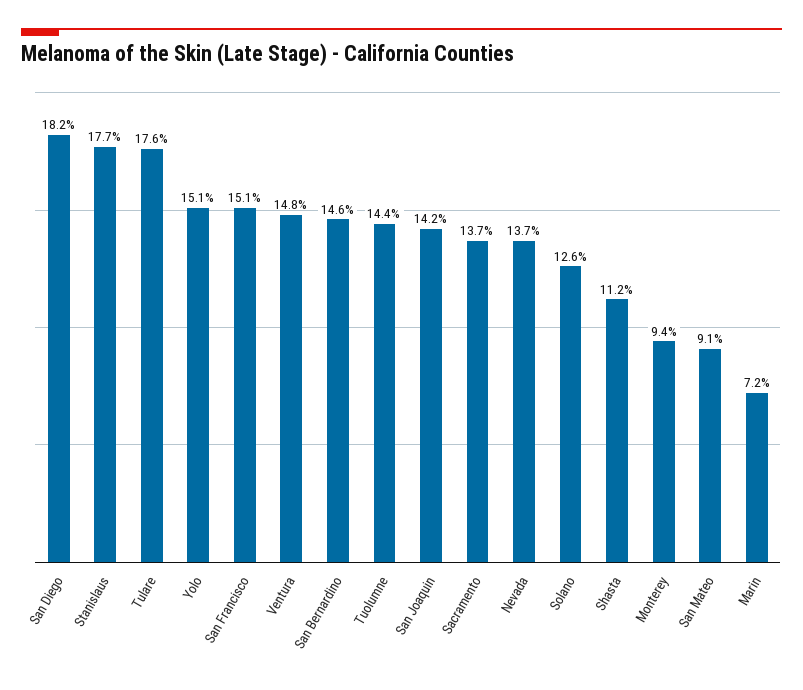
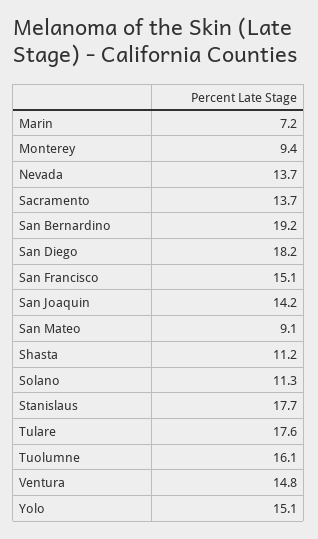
San Bernardino: 14.6 -> 19.2
Tuolumne: 14.4 -> 16.1
Solano: 12.6 -> 11.3

